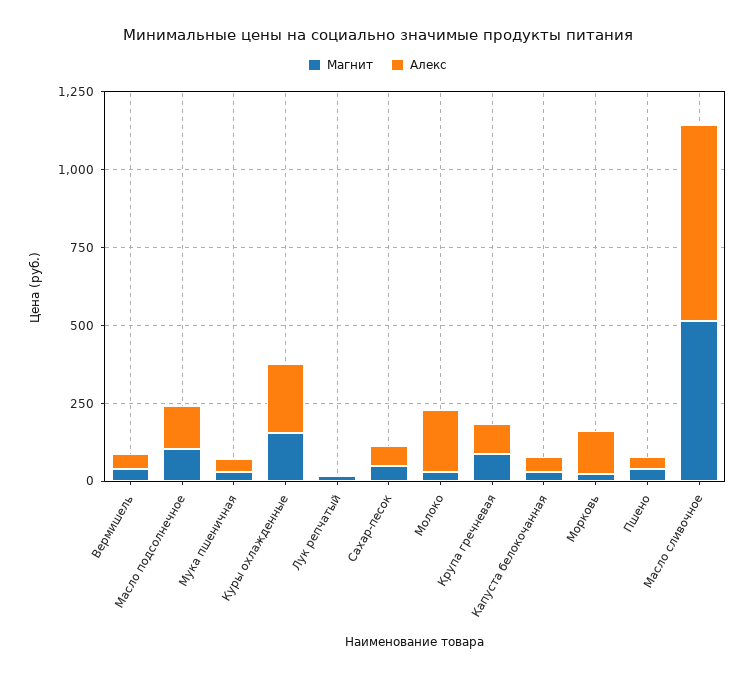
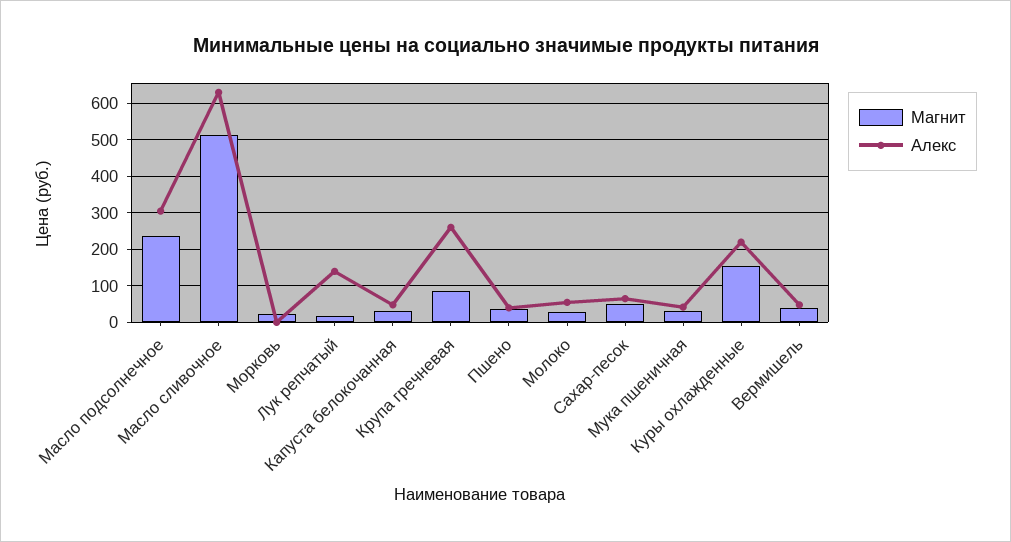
Магнит, Масло подсолнечное: 100 -> 240
Алекс, Масло подсолнечное: 150 -> 300
Алекс, Лук репчатый: 0 -> 140
Алекс, Молоко: 200 -> 60
Алекс, Крупа гречневая: 100 -> 260
Алекс, Морковь: 150 -> 0

